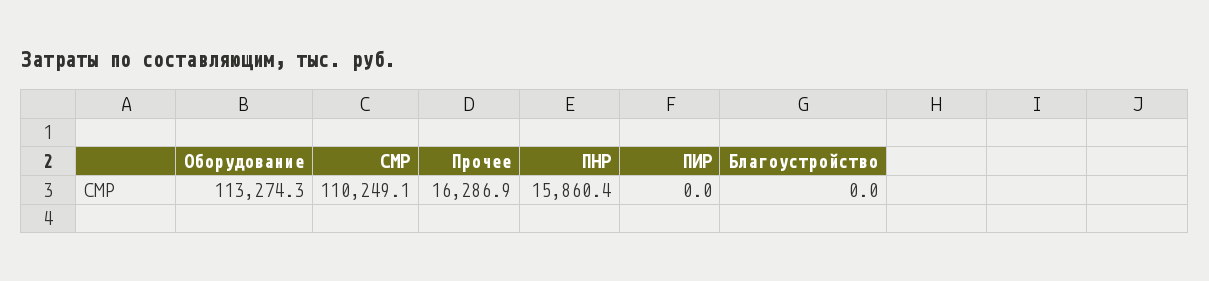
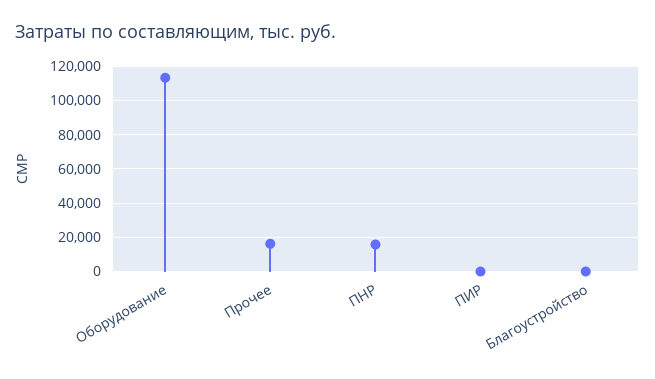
СМР: 110249.1 -> none

